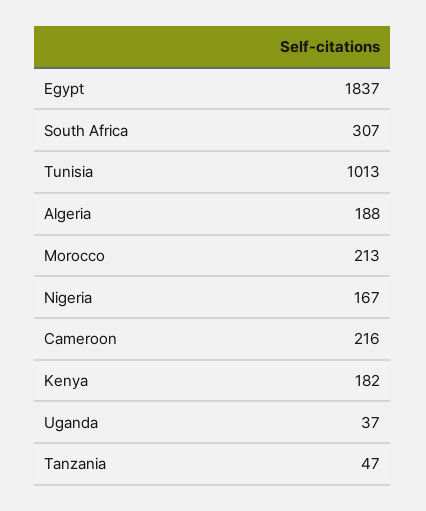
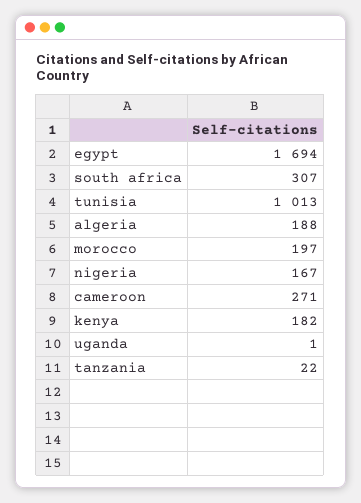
Egypt: 1837 -> 1694
Morocco: 213 -> 197
Cameroon: 216 -> 271
Uganda: 37 -> 1
Tanzania: 47 -> 22

